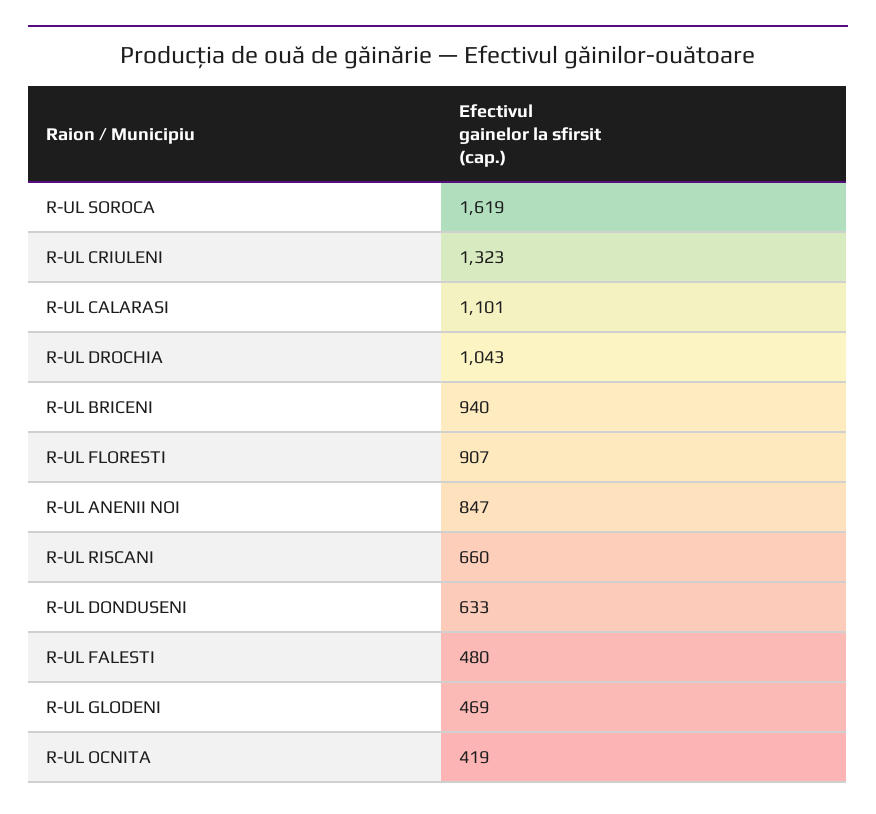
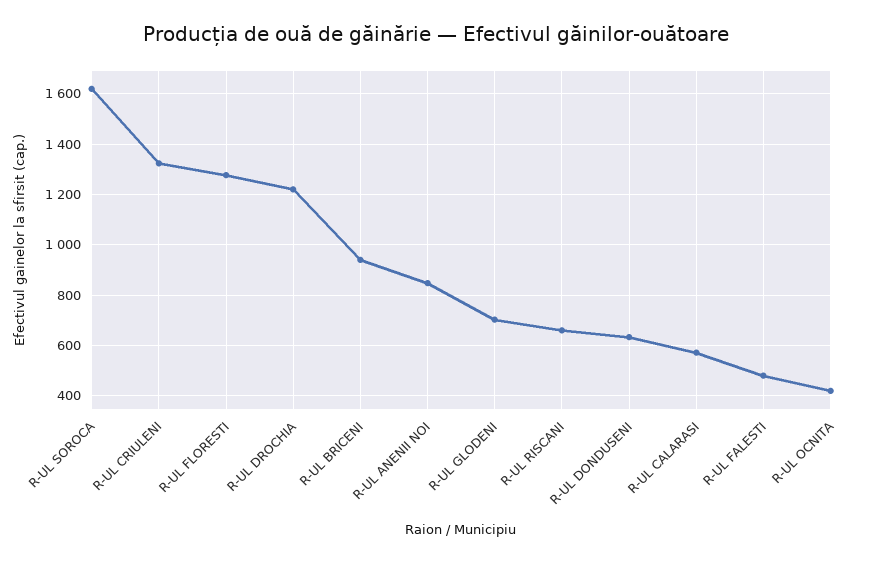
R-UL CALARASI: 1101 -> 575
R-UL DROCHIA: 1043 -> 1225
R-UL FLORESTI: 907 -> 1275
R-UL GLODENI: 469 -> 700

